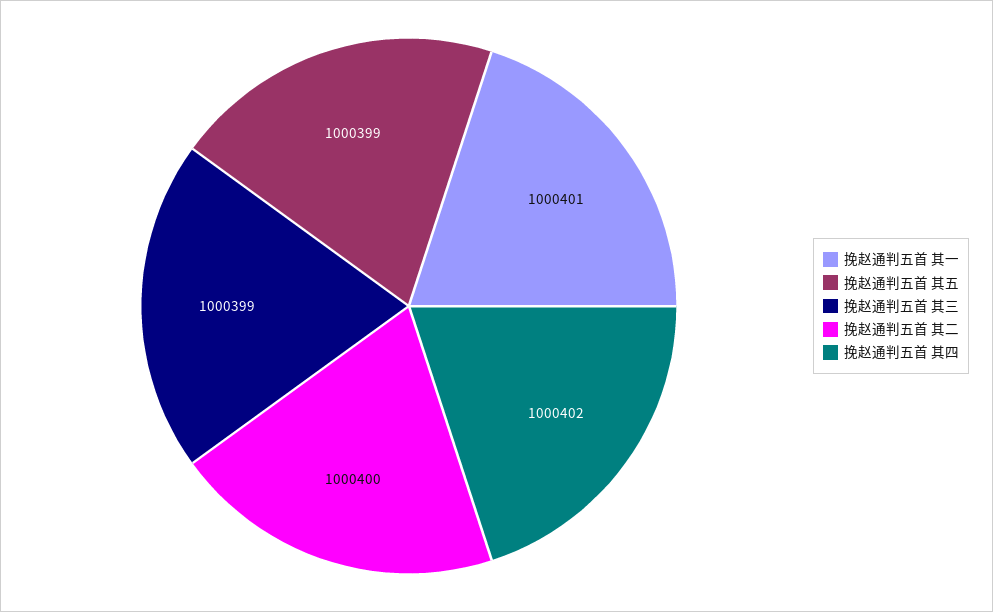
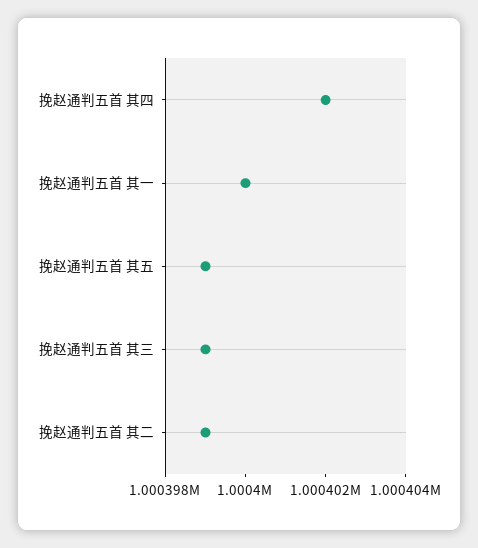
挽赵通判五首 其一: 1000401 -> 1000400
挽赵通判五首 其二: 1000400 -> 1000399

